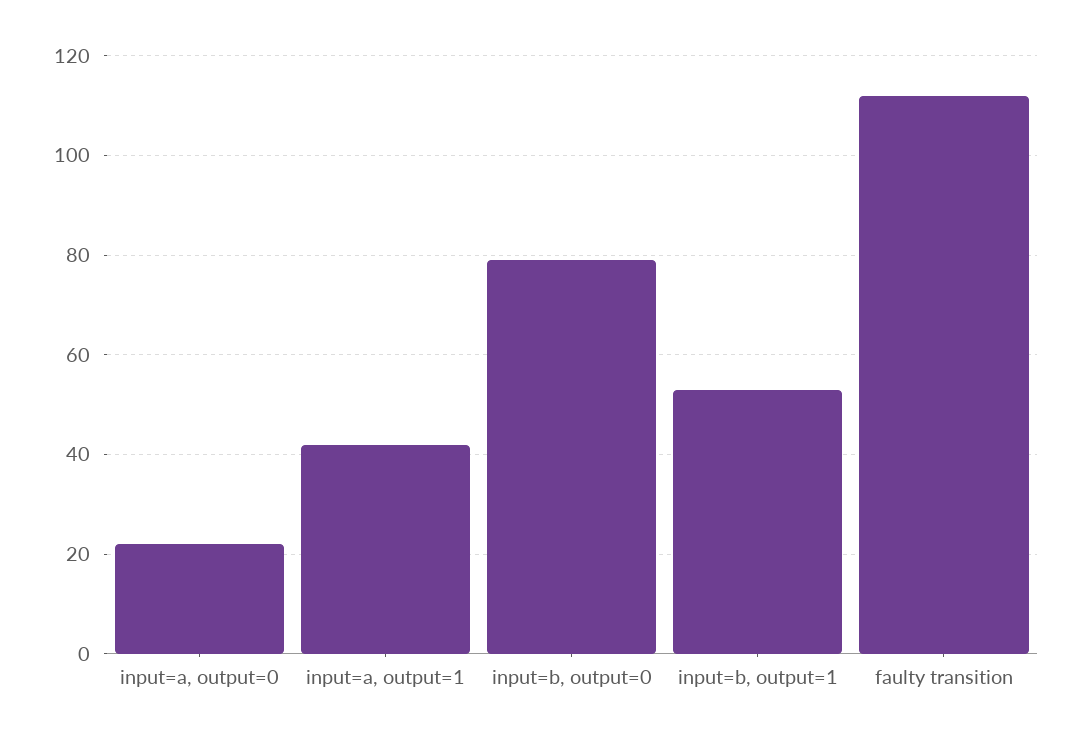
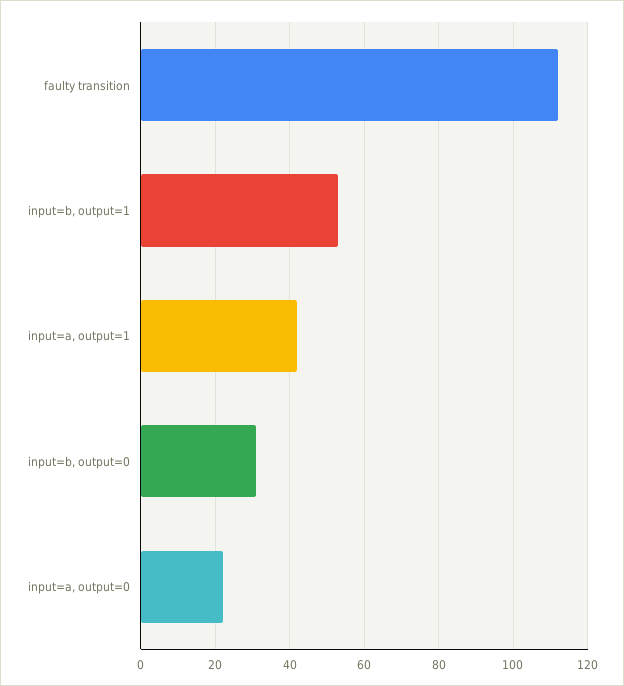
input=b, output=0: 80 -> 30

